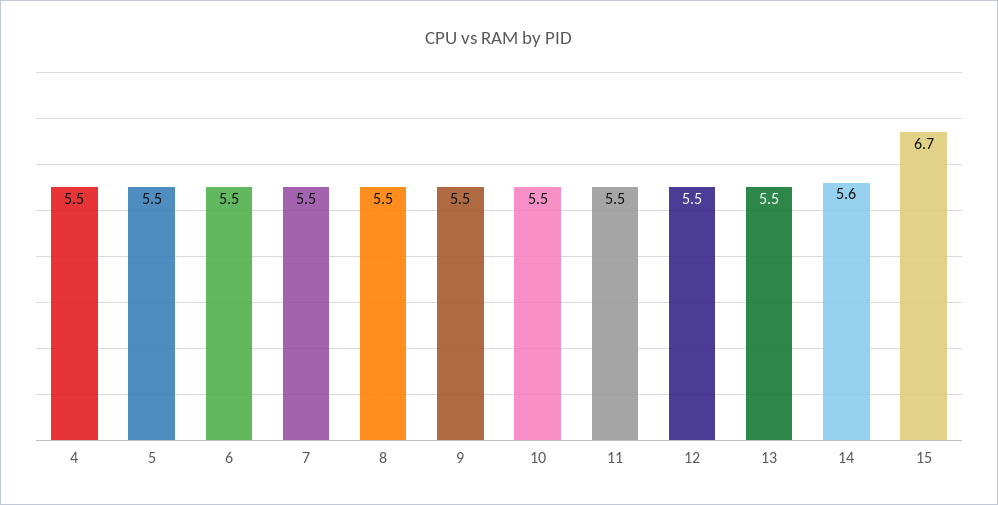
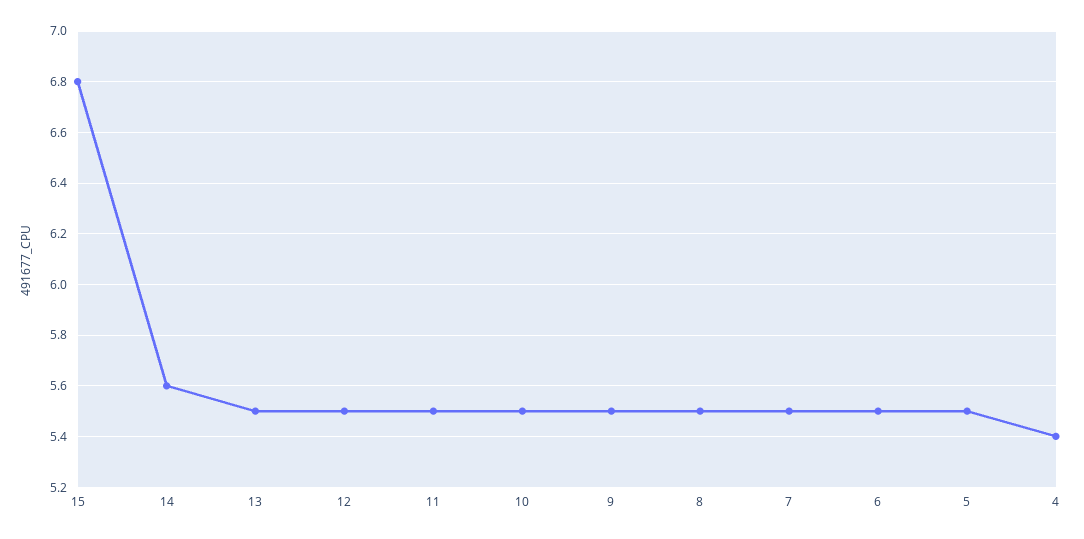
4: 5.5 -> 5.4
15: 6.7 -> 6.8

